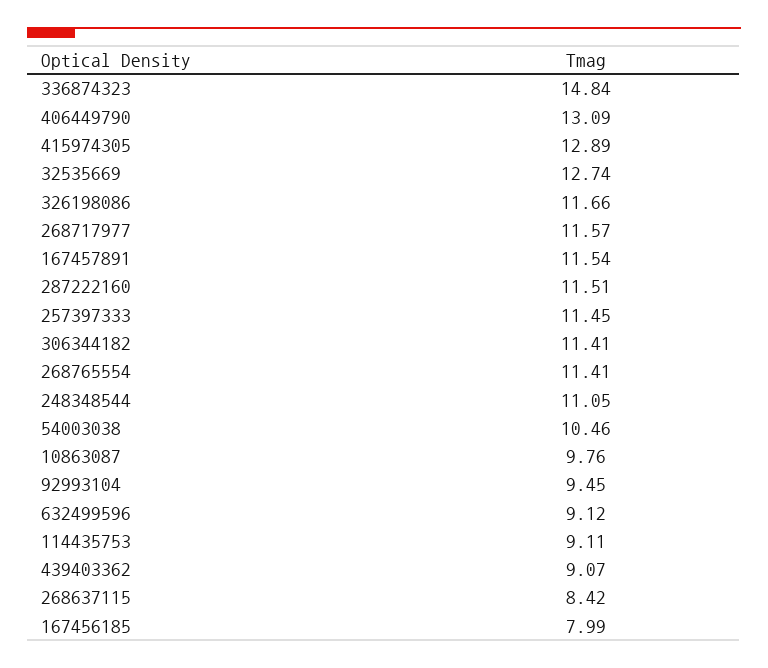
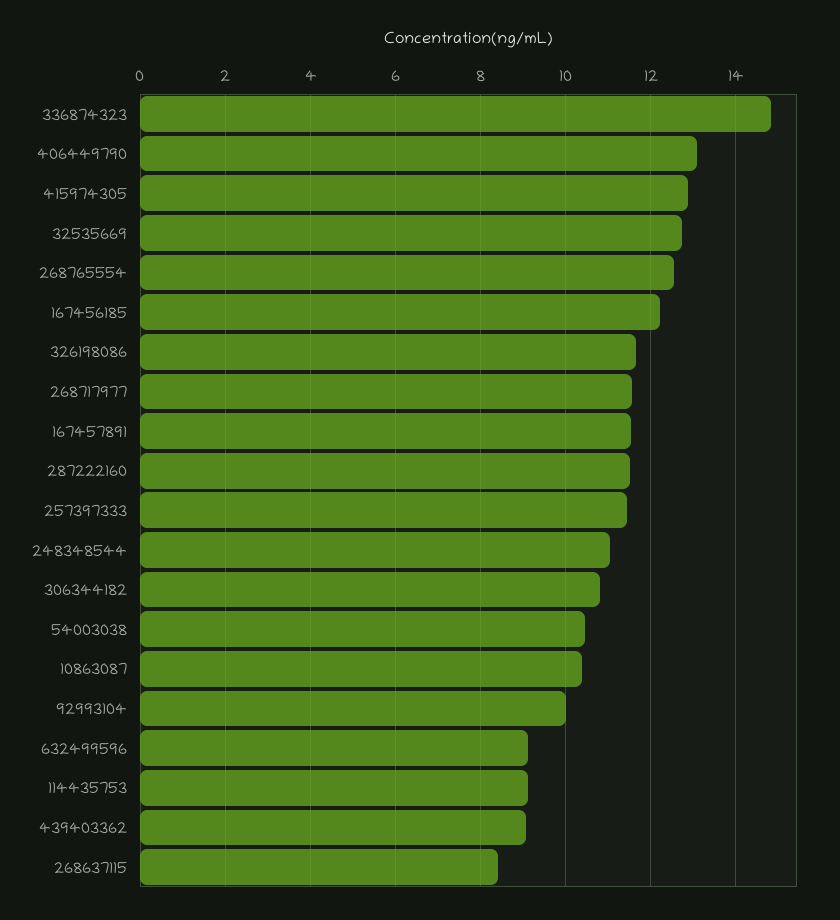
306344182: 11.41 -> 10.8
268765554: 11.41 -> 12.6
10863087: 9.76 -> 10.4
92993104: 9.45 -> 10
167456185: 7.99 -> 12.2

